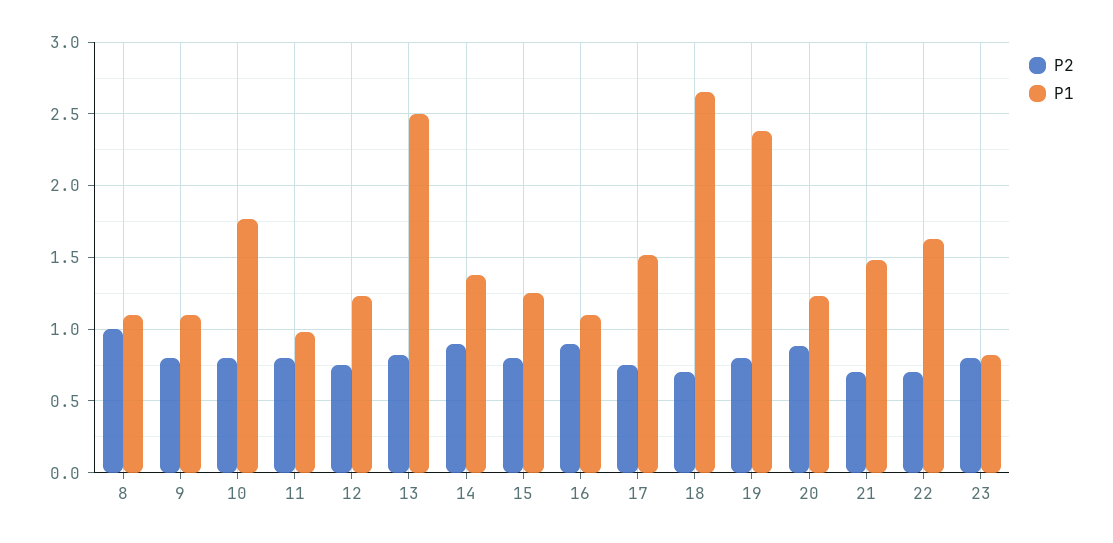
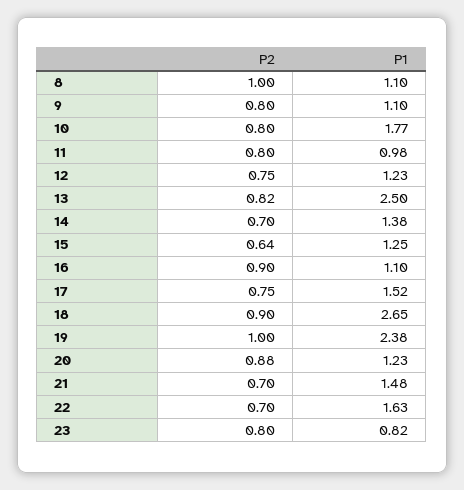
P2, 14: 0.9 -> 0.7
P2, 15: 0.8 -> 0.64
P2, 18: 0.7 -> 0.9
P2, 19: 0.8 -> 1

